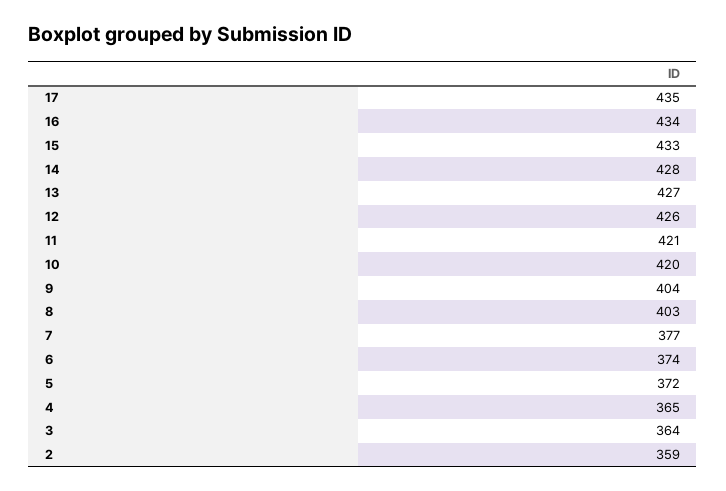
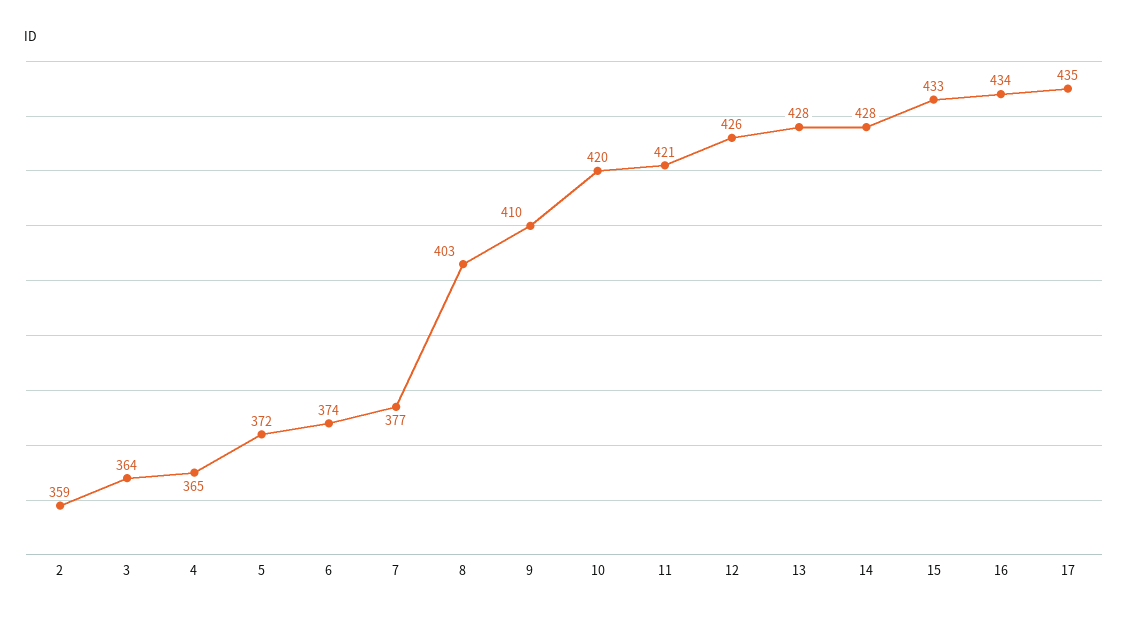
13: 427 -> 428
9: 404 -> 410

